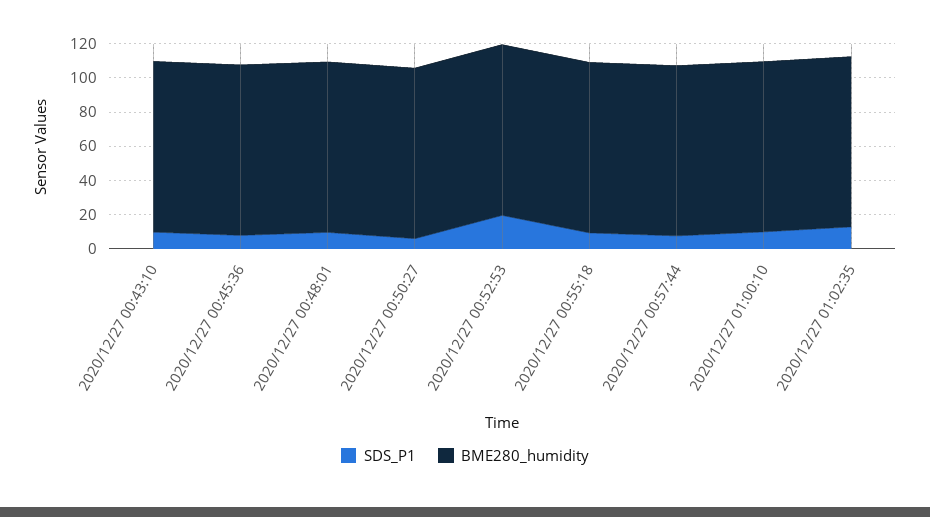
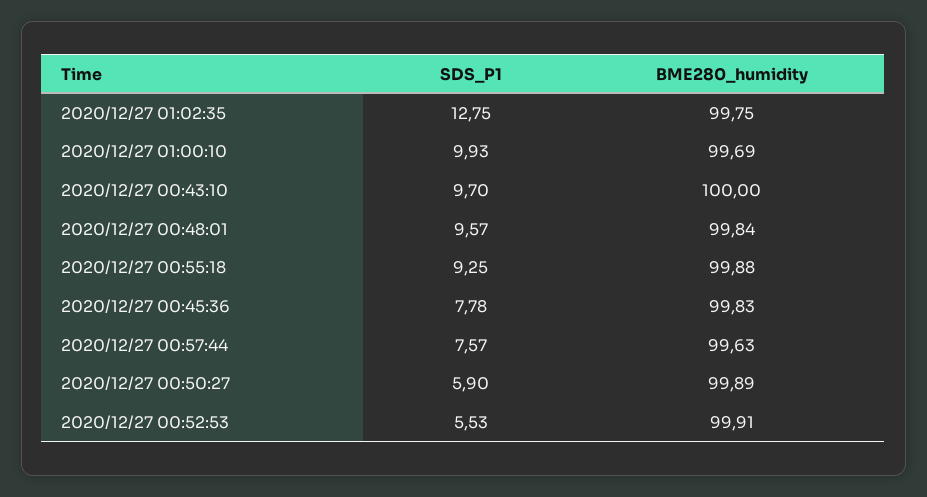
SDS_P1, 2020/12/27 00:52:53: 20 -> 5.53

